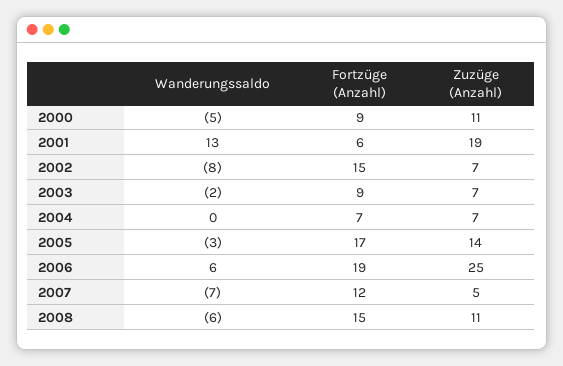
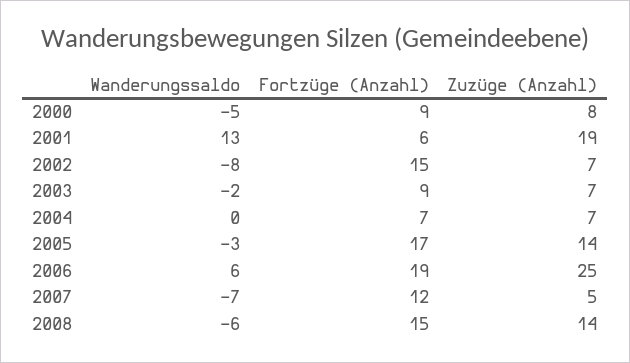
Zuzüge (Anzahl), 2000: 11 -> 8
Zuzüge (Anzahl), 2008: 11 -> 14

